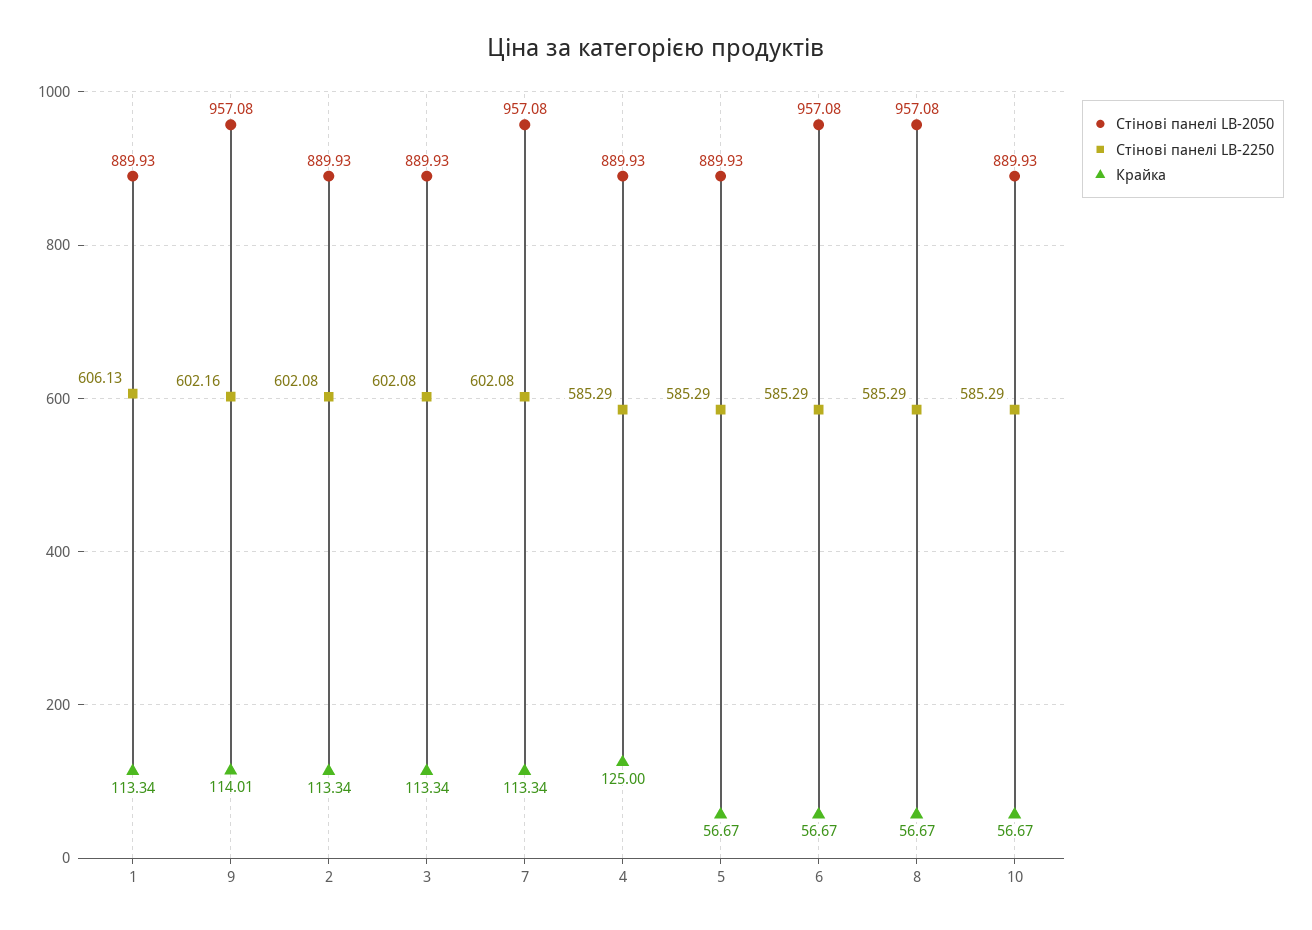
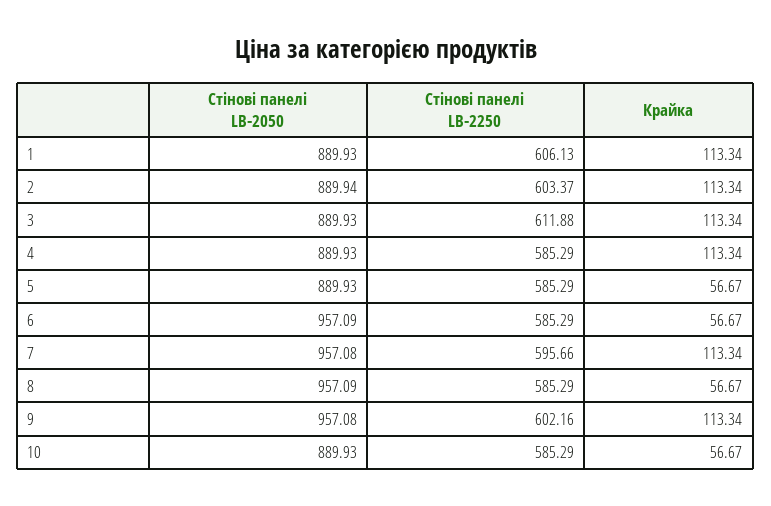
Крайка, 9: 114.01 -> 113.34
Стінові панелі LB-2050, 2: 889.93 -> 889.94
Стінові панелі LB-2250, 2: 602.08 -> 603.37
Стінові панелі LB-2250, 3: 602.08 -> 611.88
Стінові панелі LB-2250, 7: 602.08 -> 595.66
Крайка, 4: 125 -> 113.34
Стінові панелі LB-2050, 6: 957.08 -> 957.09
Стінові панелі LB-2050, 8: 957.08 -> 957.09

